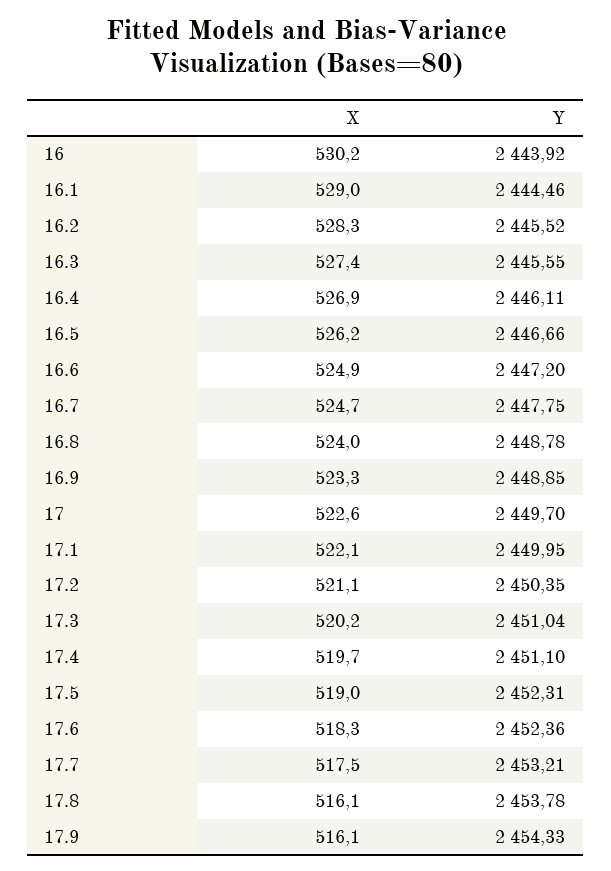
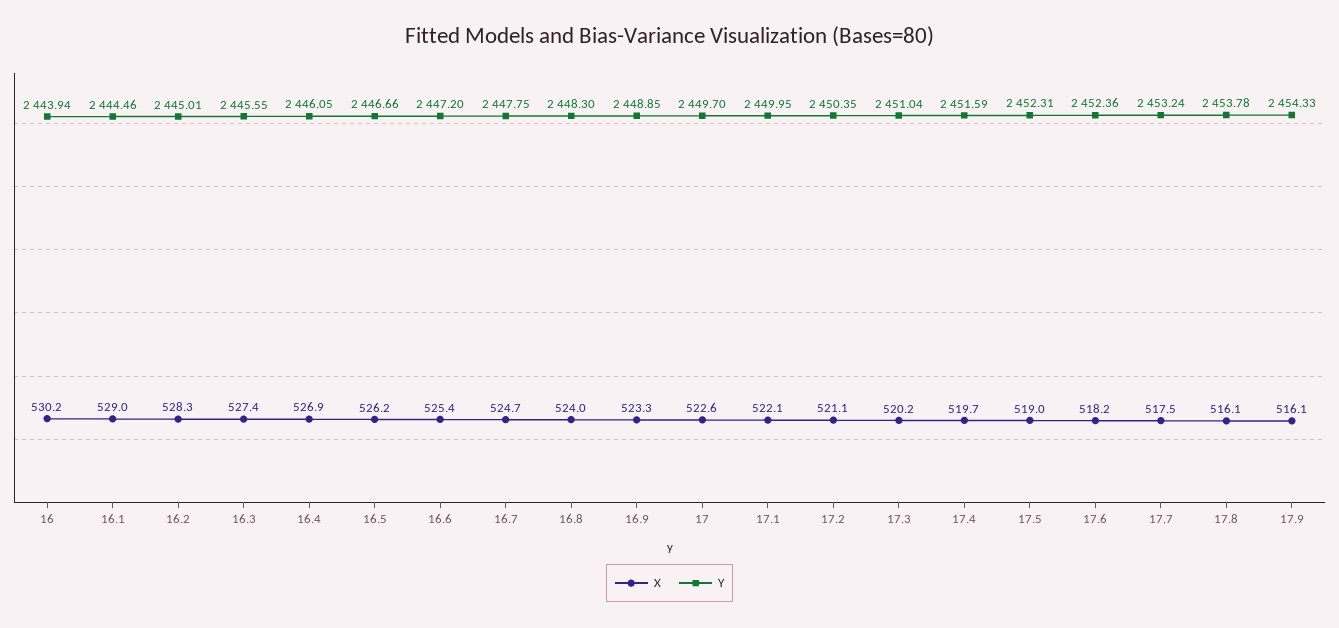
Y, 16: 2443.92 -> 2443.94
Y, 16.2: 2445.52 -> 2445.01
Y, 16.4: 2446.11 -> 2446.05
X, 16.6: 524.9 -> 525.4
Y, 16.8: 2448.78 -> 2448.3
Y, 17.4: 2451.1 -> 2451.59
X, 17.6: 518.3 -> 518.2
Y, 17.7: 2453.21 -> 2453.24

